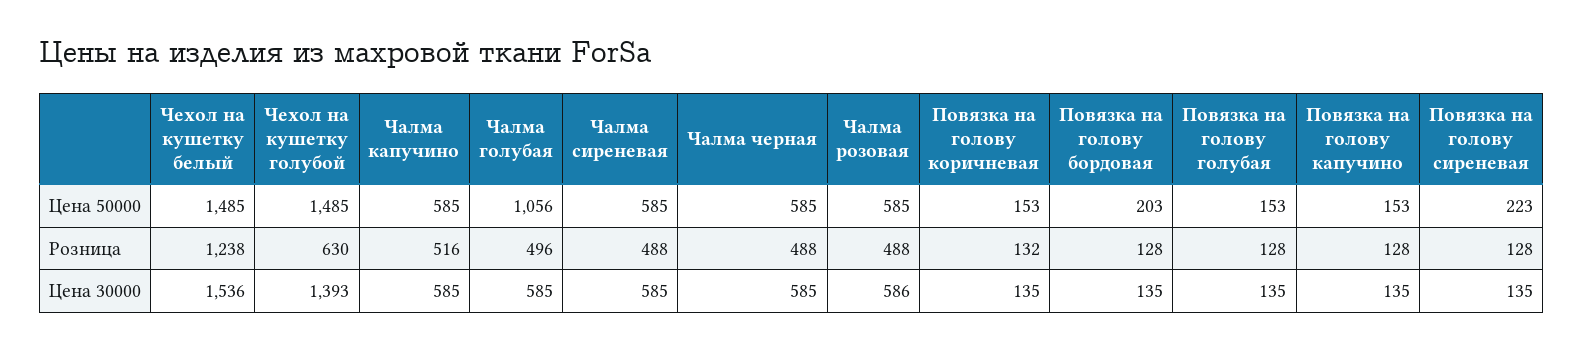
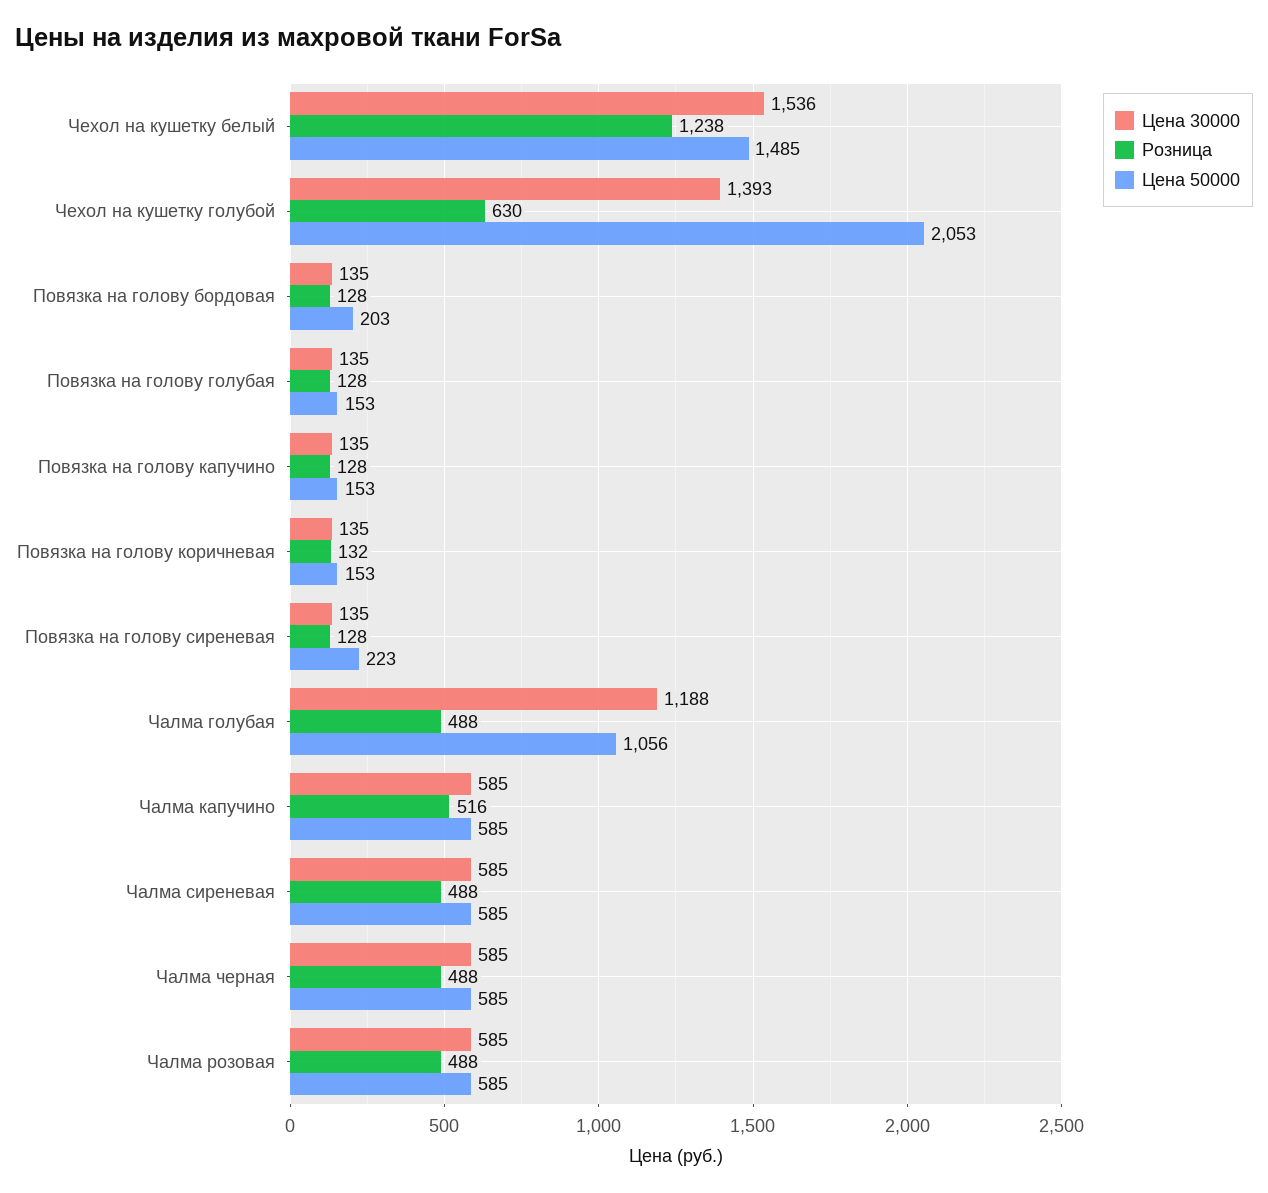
Цена 50000, Чехол на кушетку голубой: 1485 -> 2053
Розница, Чалма голубая: 496 -> 488
Цена 30000, Чалма голубая: 585 -> 1188
Цена 30000, Чалма розовая: 586 -> 585

